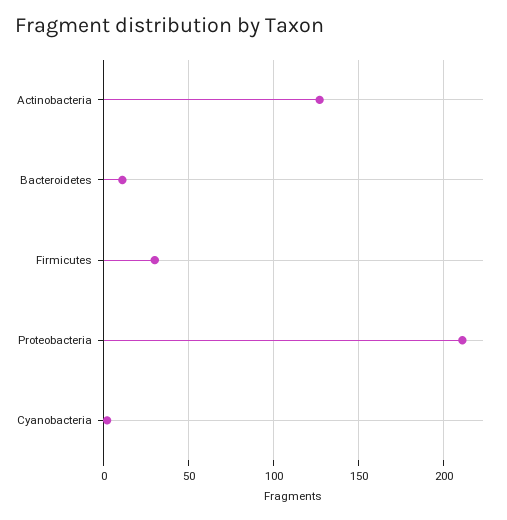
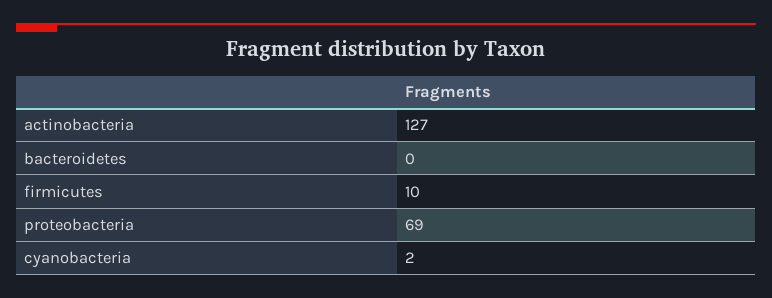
Bacteroidetes: 10 -> 0
Firmicutes: 30 -> 10
Proteobacteria: 210 -> 69

